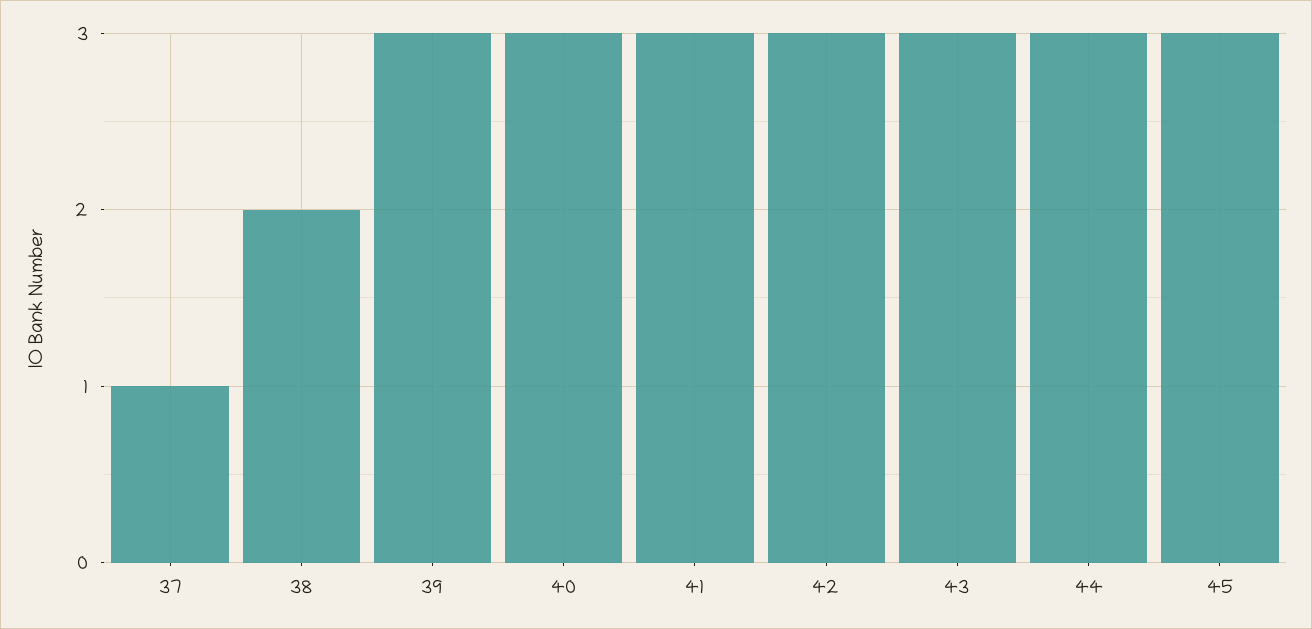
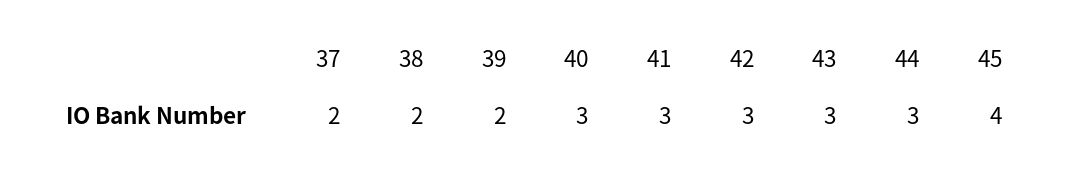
37: 1 -> 2
39: 3 -> 2
45: 3 -> 4

